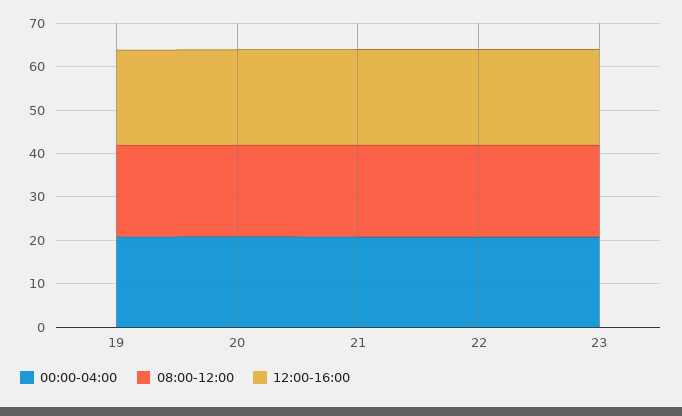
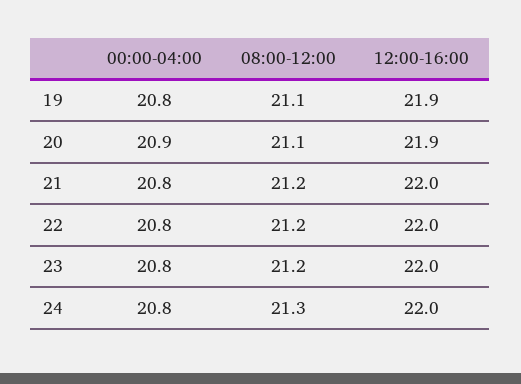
00:00-04:00, 24: none -> 20.8
08:00-12:00, 24: none -> 21.3
12:00-16:00, 24: none -> 22

